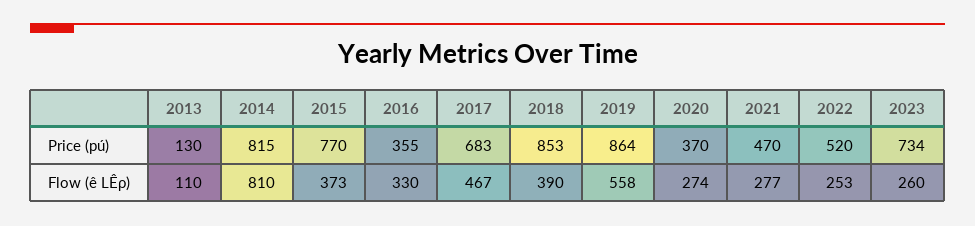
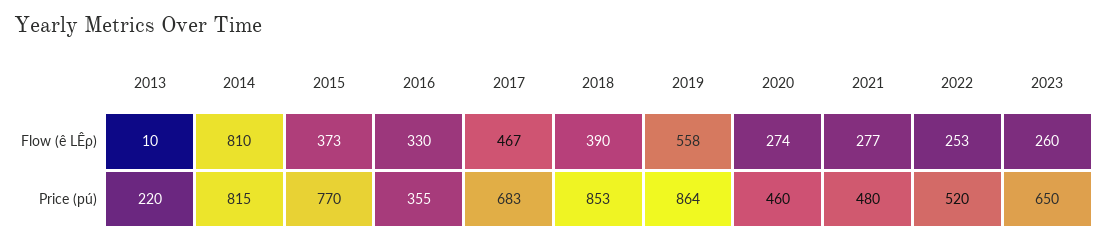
2013, Price (pú): 130 -> 220
2020, Price (pú): 370 -> 460
2021, Price (pú): 470 -> 480
2023, Price (pú): 734 -> 650
2013, Flow (ê LÊρ): 110 -> 10

